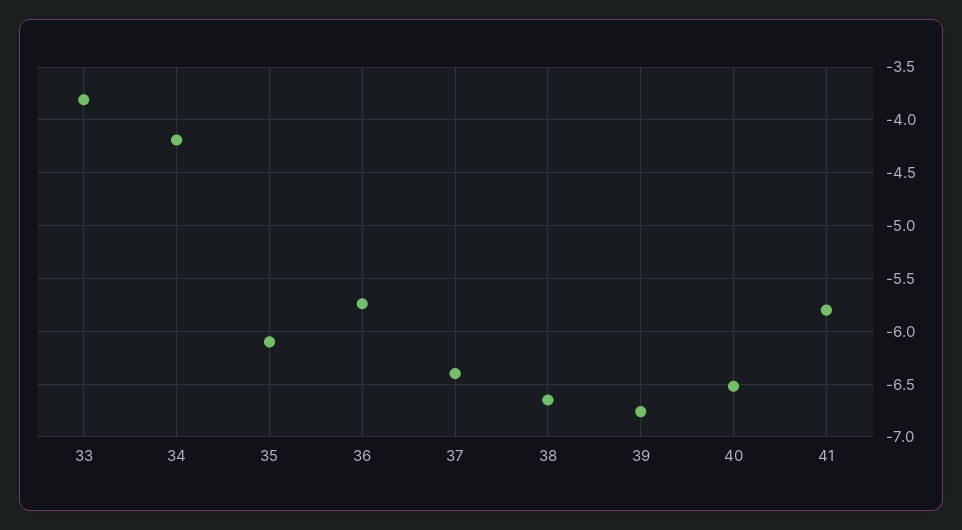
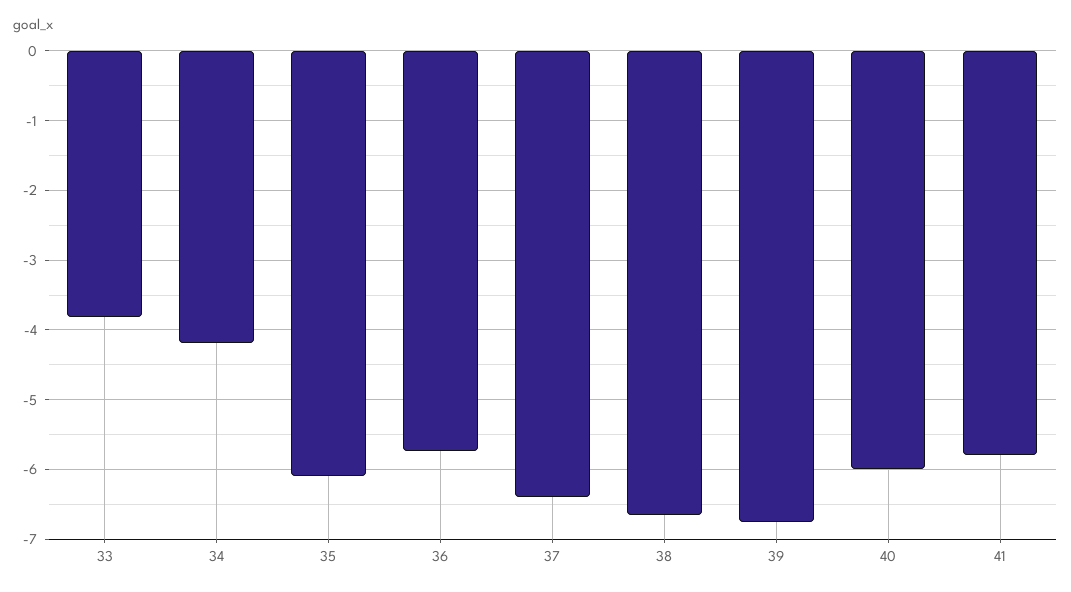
40: -6.5 -> -6

